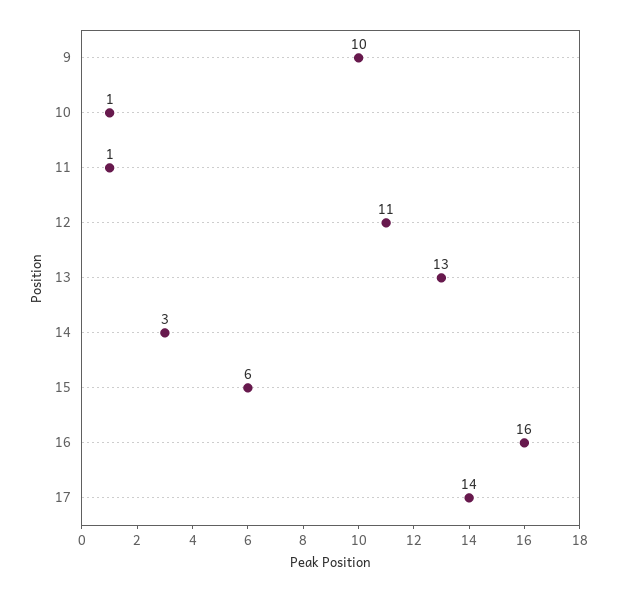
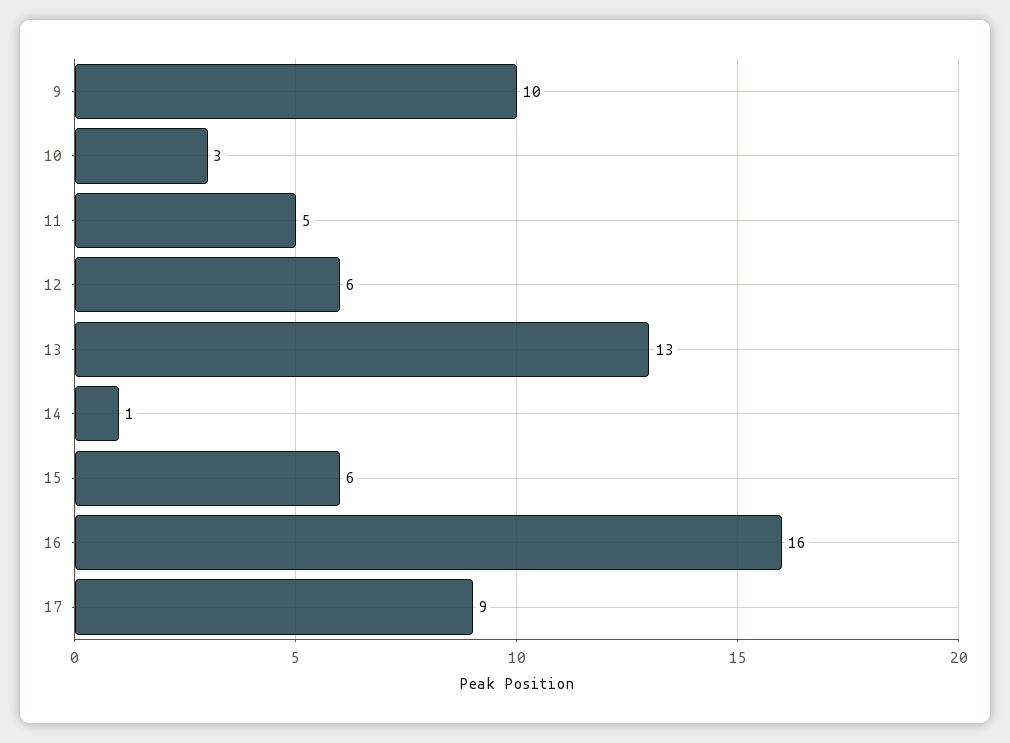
10: 1 -> 3
11: 1 -> 5
12: 11 -> 6
14: 3 -> 1
17: 14 -> 9

